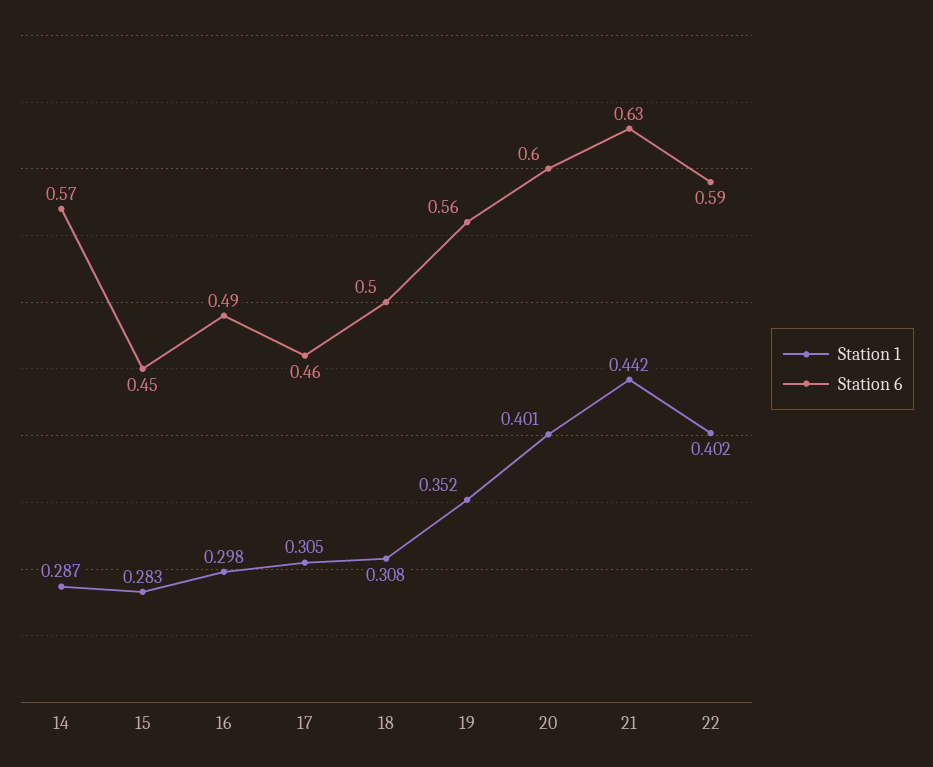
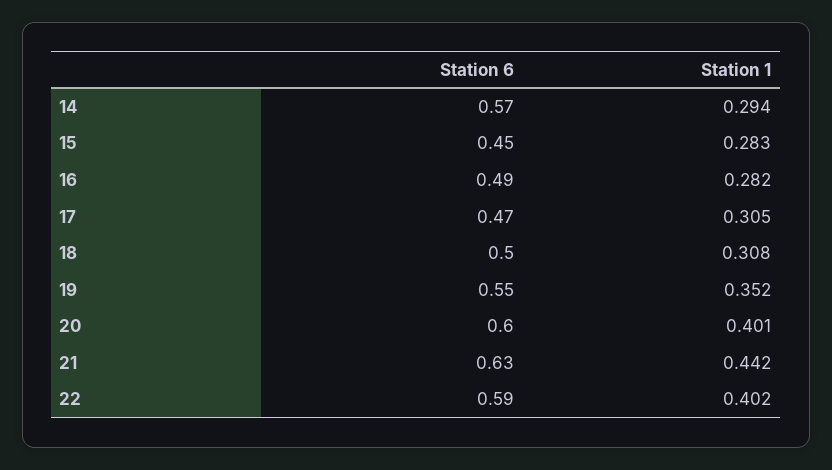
Station 1, 14: 0.287 -> 0.294
Station 1, 16: 0.298 -> 0.282
Station 6, 17: 0.46 -> 0.47
Station 6, 19: 0.56 -> 0.55

